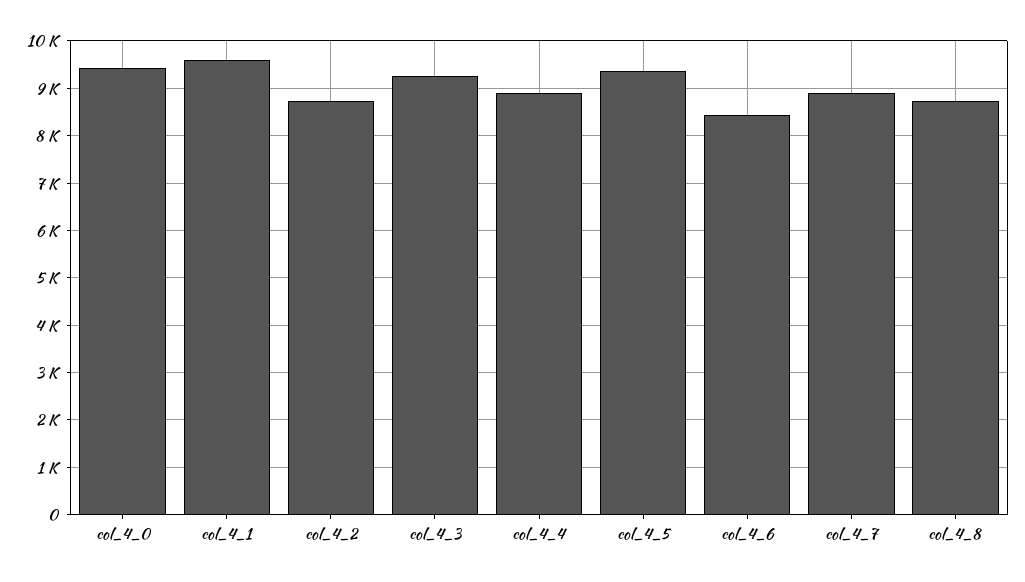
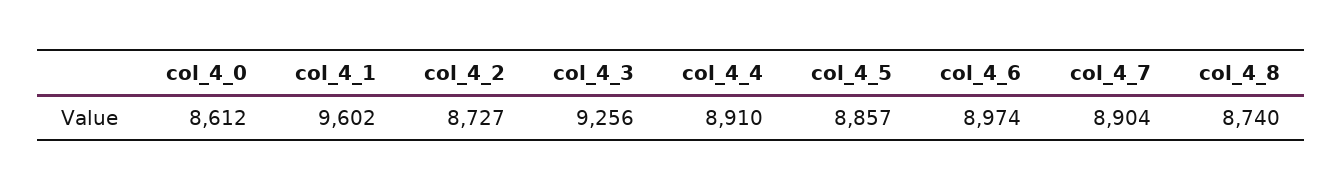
col_4_0: 9400 -> 8612
col_4_5: 9400 -> 8857
col_4_6: 8400 -> 8974

